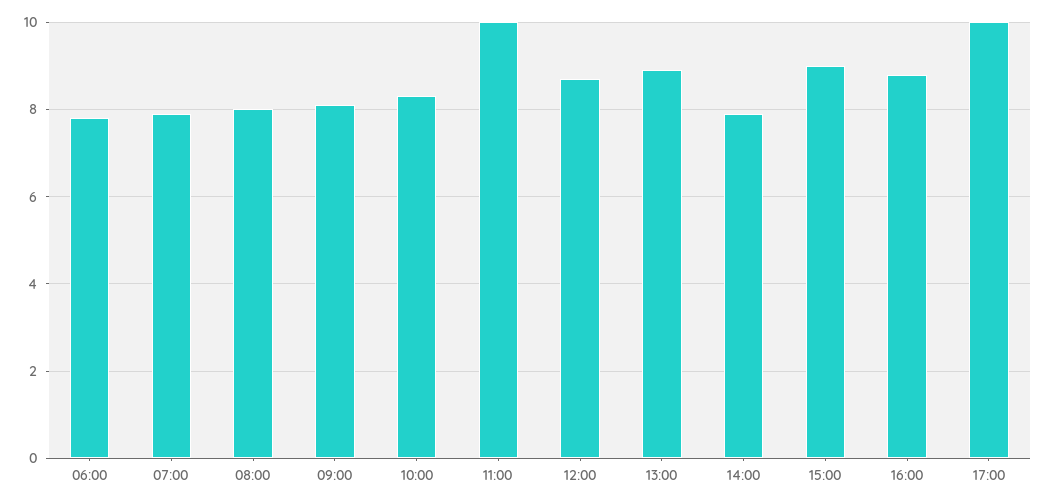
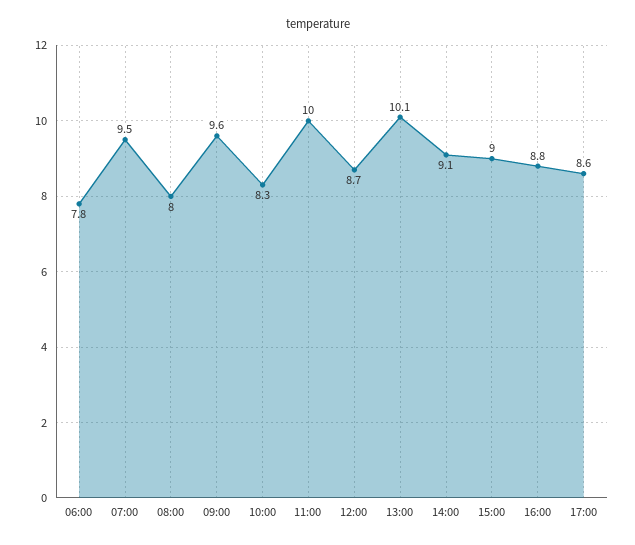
07:00: 8 -> 9.5
09:00: 8 -> 9.6
13:00: 9 -> 10.1
14:00: 8 -> 9.1
17:00: 10 -> 8.6

